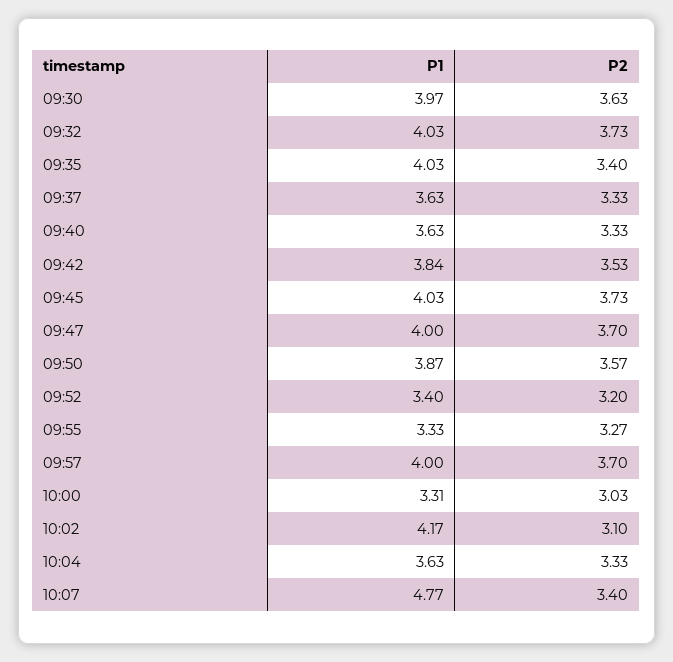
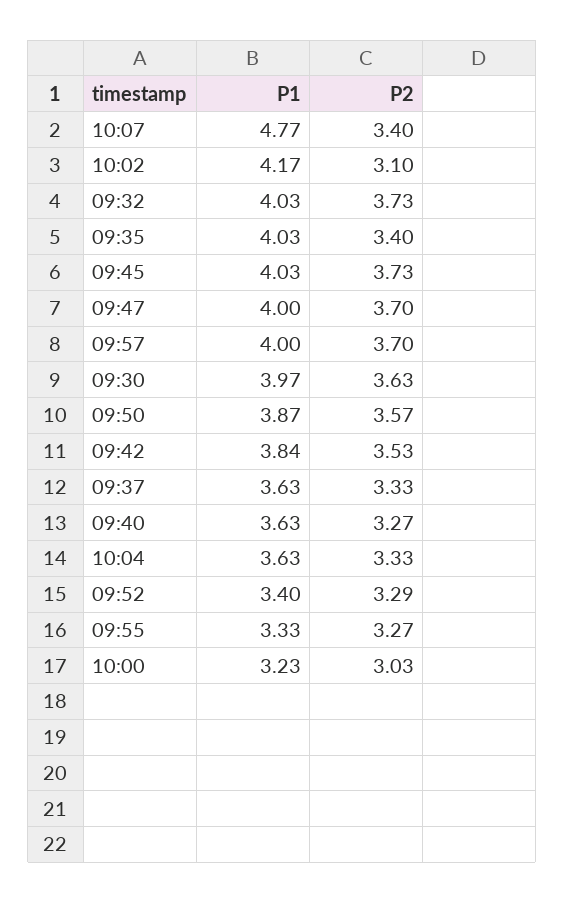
P2, 09:40: 3.33 -> 3.27
P2, 09:52: 3.2 -> 3.29
P1, 10:00: 3.31 -> 3.23

